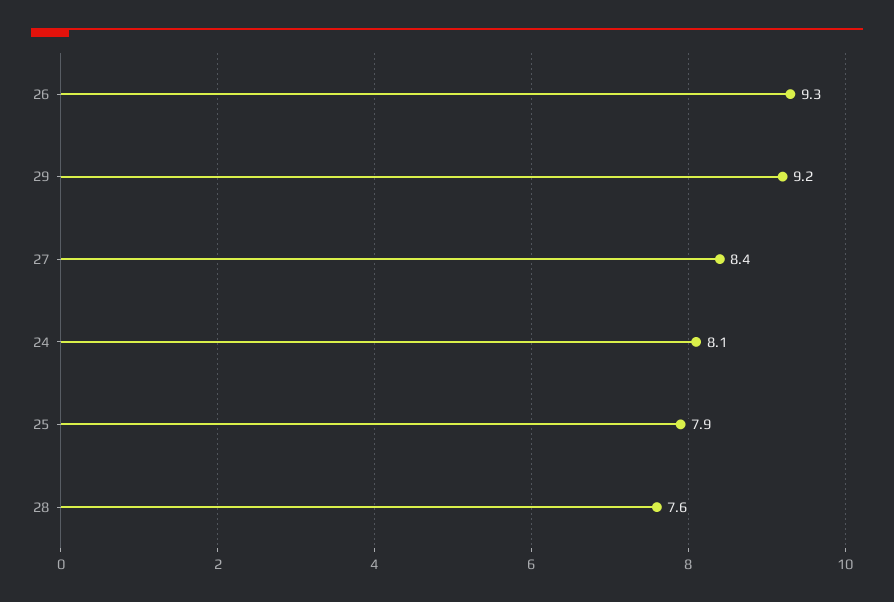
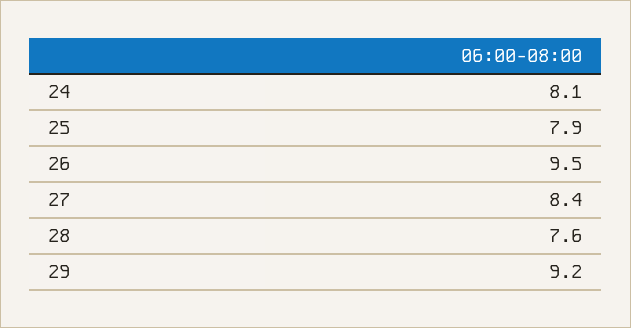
26: 9.3 -> 9.5

